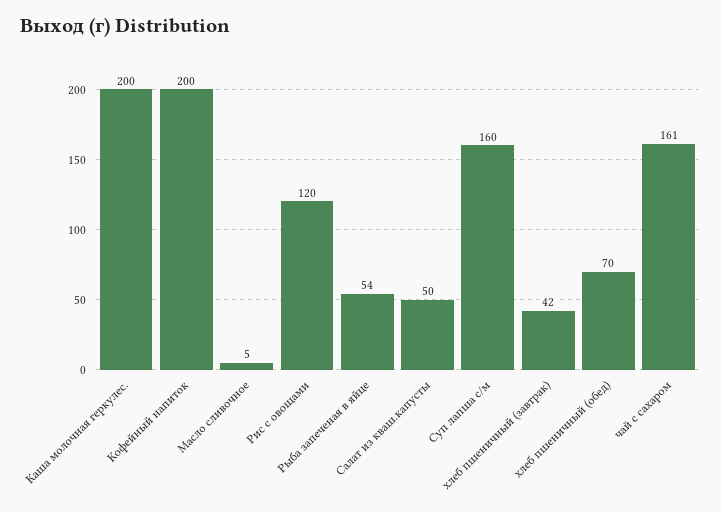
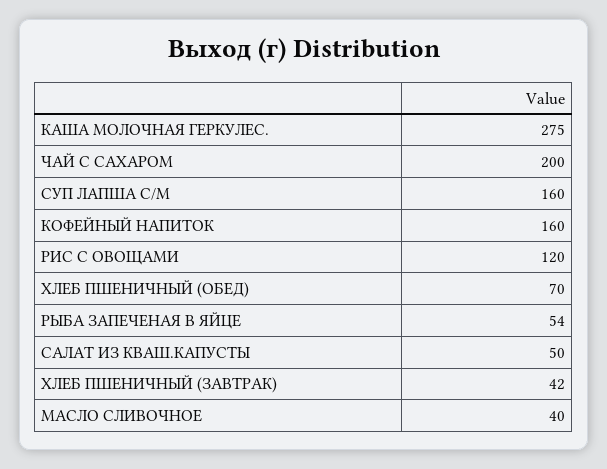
Каша молочная геркулес.: 200 -> 275
Кофейный напиток: 200 -> 160
Масло сливочное: 5 -> 40
чай с сахаром: 161 -> 200

